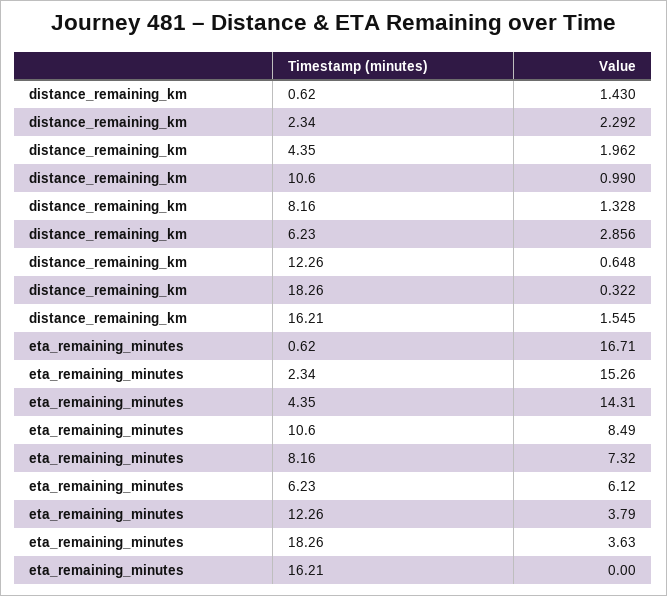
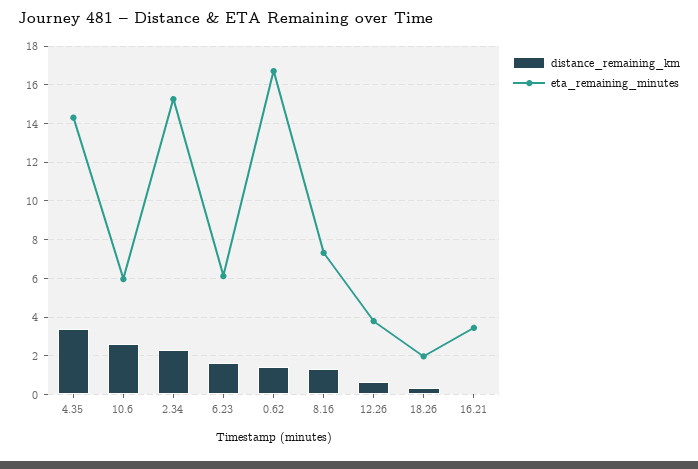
distance_remaining_km, 4.35: 1.962 -> 3.5
distance_remaining_km, 10.6: 0.99 -> 2.5
distance_remaining_km, 6.23: 2.856 -> 1.5
distance_remaining_km, 16.21: 1.545 -> 0
eta_remaining_minutes, 10.6: 8.49 -> 6
eta_remaining_minutes, 18.26: 3.63 -> 2
eta_remaining_minutes, 16.21: 0 -> 3.5

